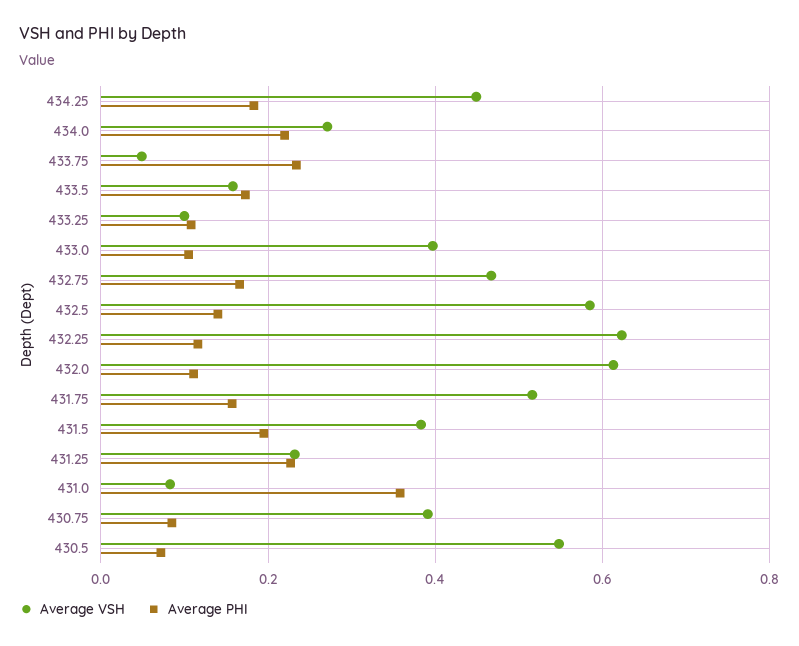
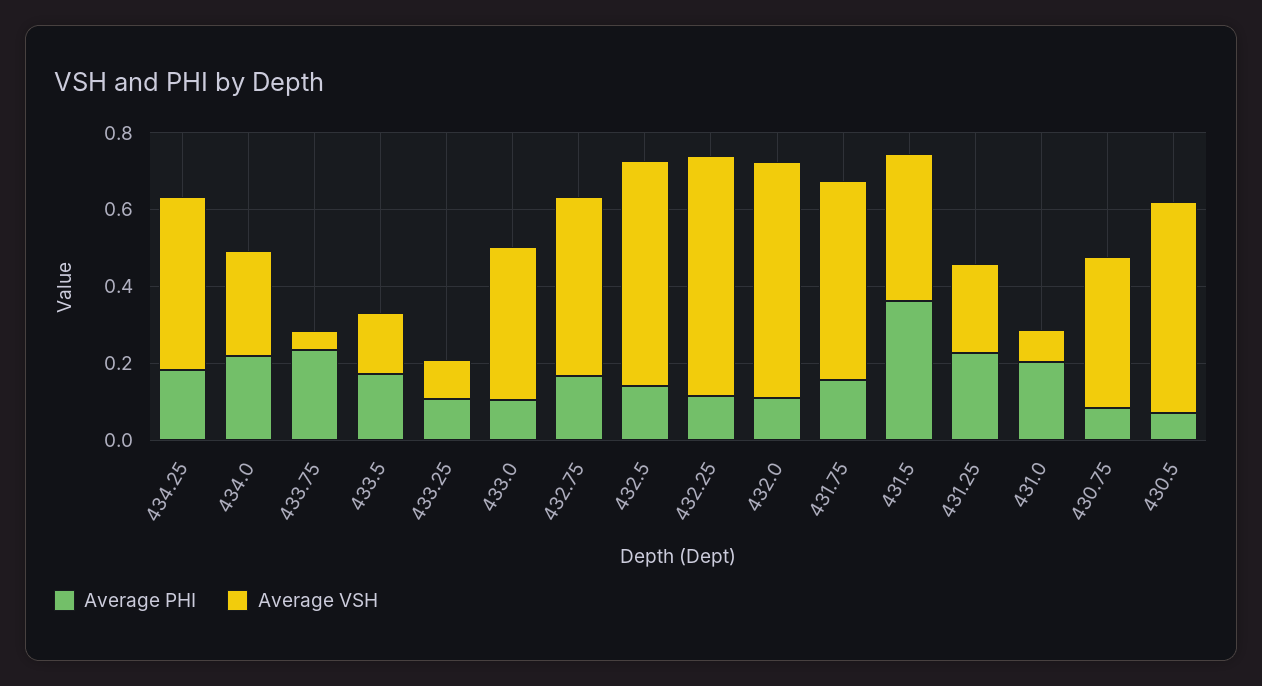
Average PHI, 431.5: 0.2 -> 0.35
Average PHI, 431.0: 0.36 -> 0.2

